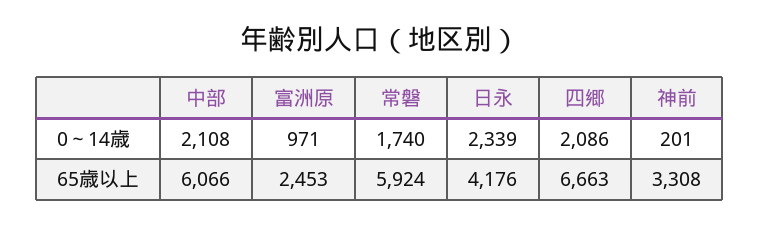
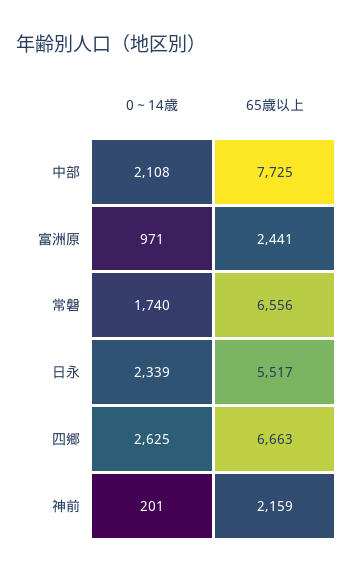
四郷, 0～14歳: 2086 -> 2625
中部, 65歳以上: 6066 -> 7725
富洲原, 65歳以上: 2453 -> 2441
常磐, 65歳以上: 5924 -> 6556
日永, 65歳以上: 4176 -> 5517
神前, 65歳以上: 3308 -> 2159

